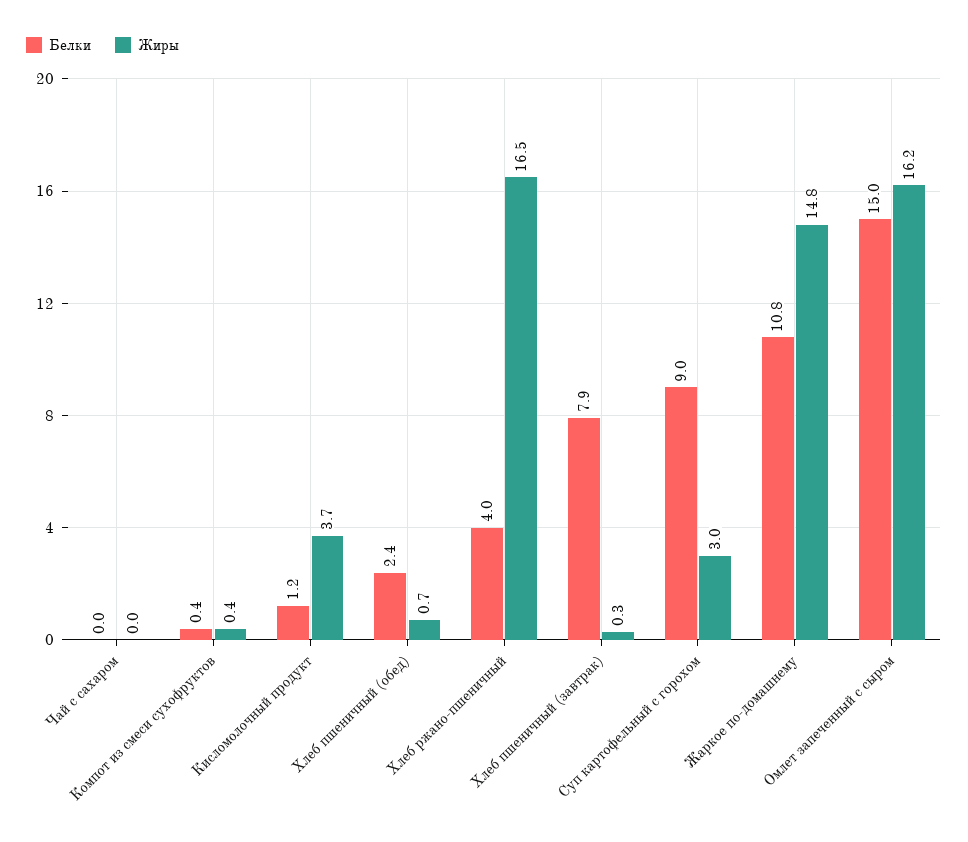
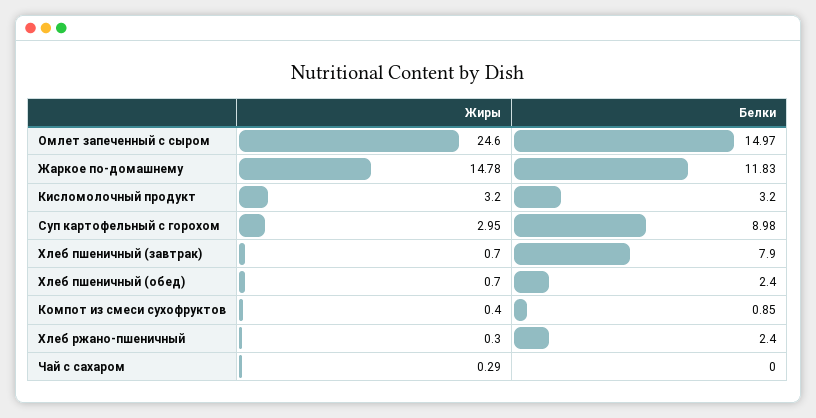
Жиры, Чай с сахаром: 0 -> 0.29
Белки, Компот из смеси сухофруктов: 0.4 -> 0.85
Белки, Кисломолочный продукт: 1.2 -> 3.2
Жиры, Кисломолочный продукт: 3.7 -> 3.2
Белки, Хлеб ржано-пшеничный: 4 -> 2.4
Жиры, Хлеб ржано-пшеничный: 16.5 -> 0.3
Жиры, Хлеб пшеничный (завтрак): 0.3 -> 0.7
Белки, Жаркое по-домашнему: 10.8 -> 11.83
Жиры, Омлет запеченный с сыром: 16.2 -> 24.6

